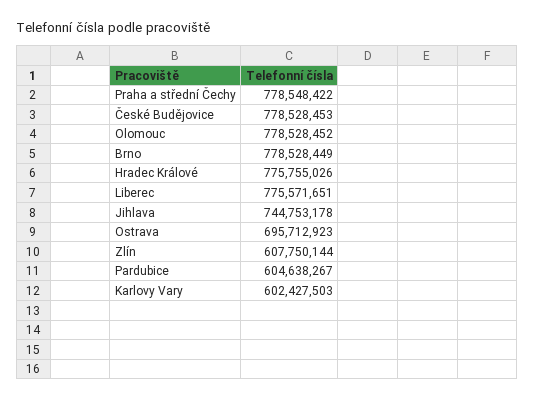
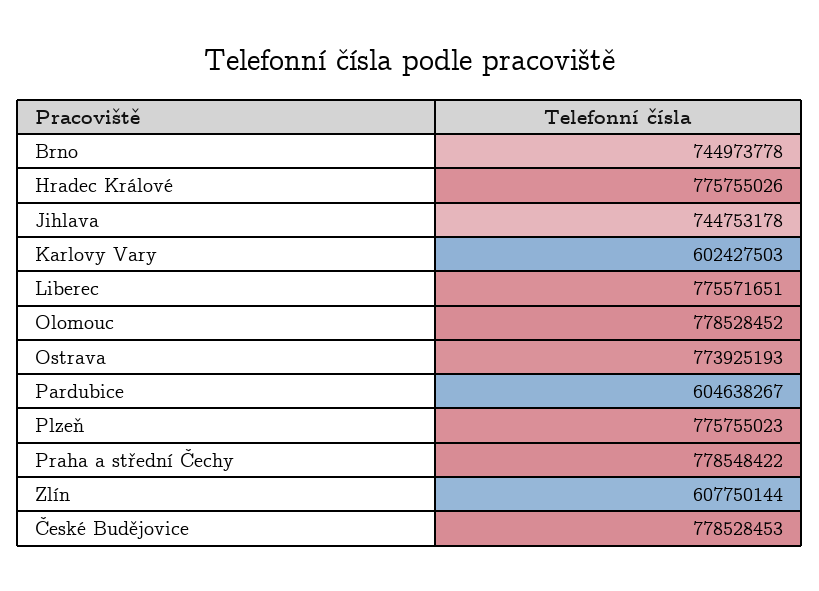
Brno: 778528449 -> 744973778
Ostrava: 695712923 -> 773925193
Plzeň: none -> 775755023

